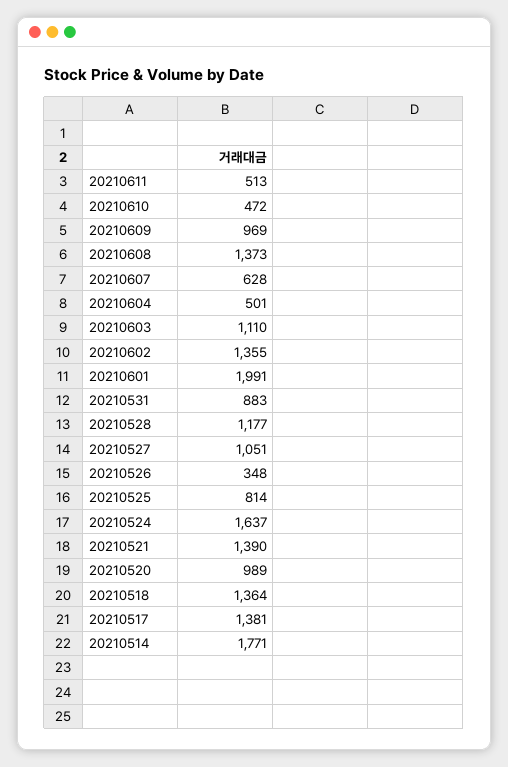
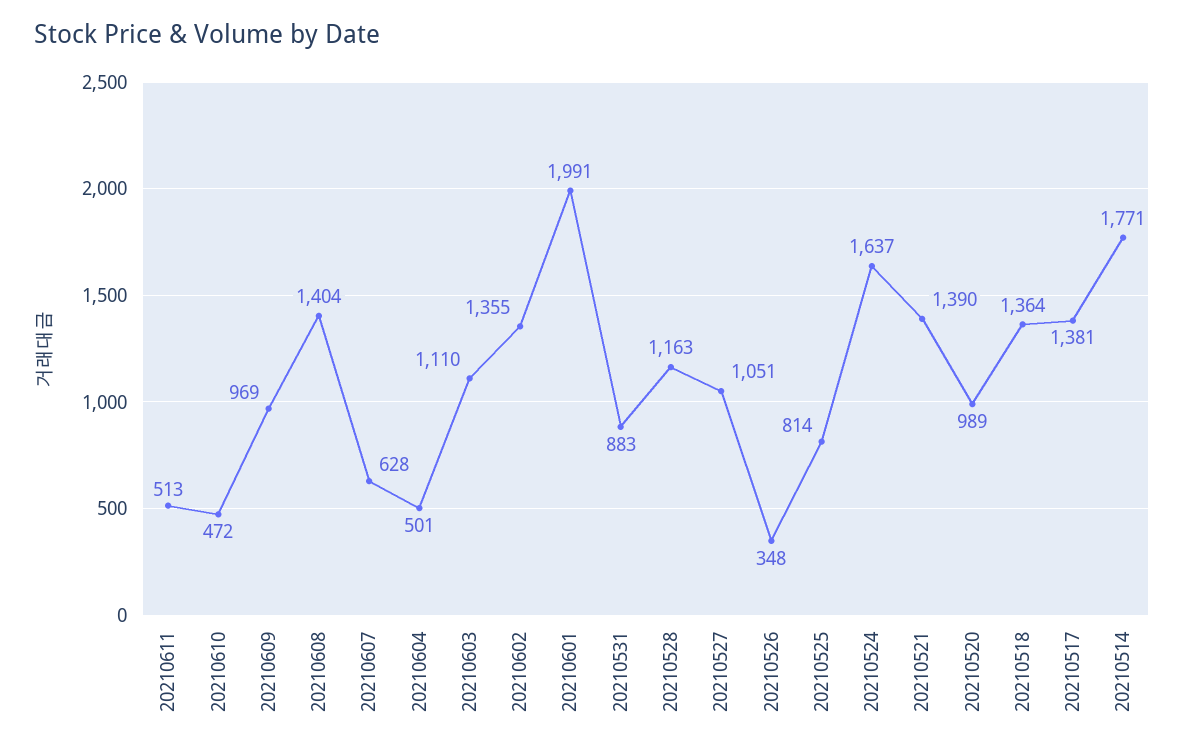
20210608: 1373 -> 1404
20210528: 1177 -> 1163

